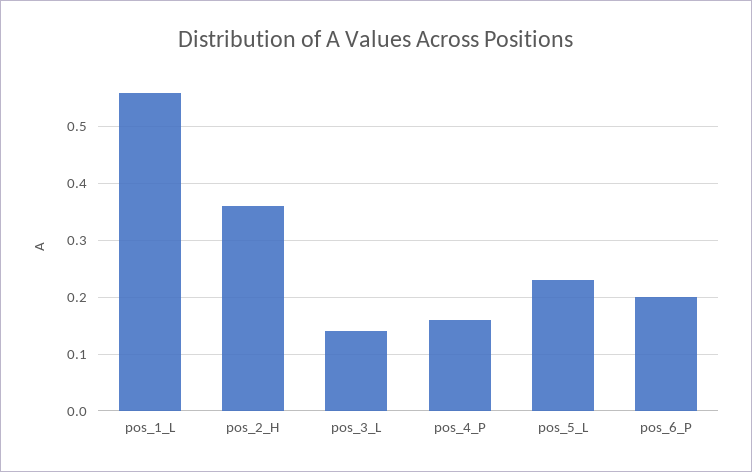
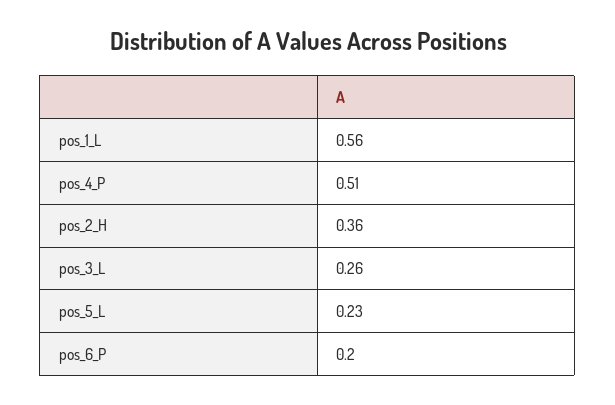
pos_3_L: 0.15 -> 0.26
pos_4_P: 0.15 -> 0.51

